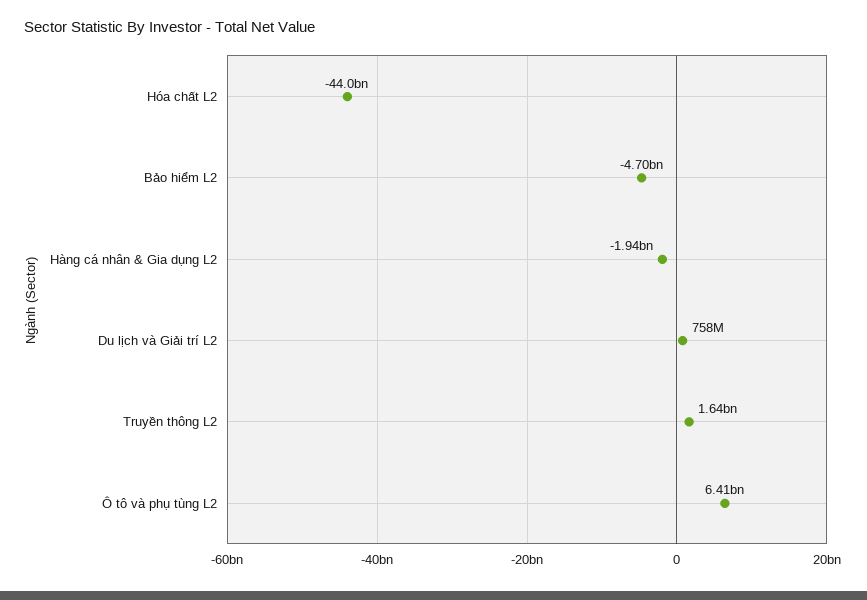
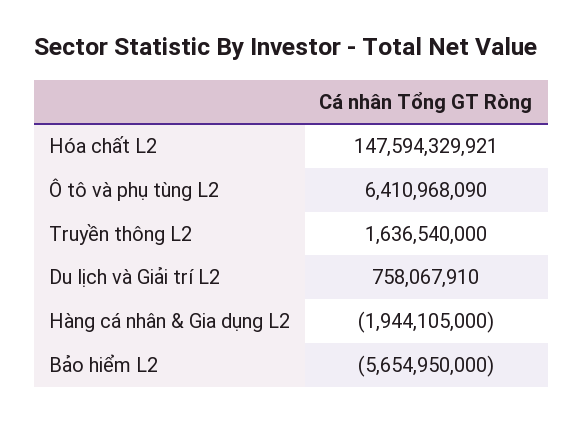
Hóa chất L2: -44000000000 -> 147594329921
Bảo hiểm L2: -4700000000 -> -5654950000

